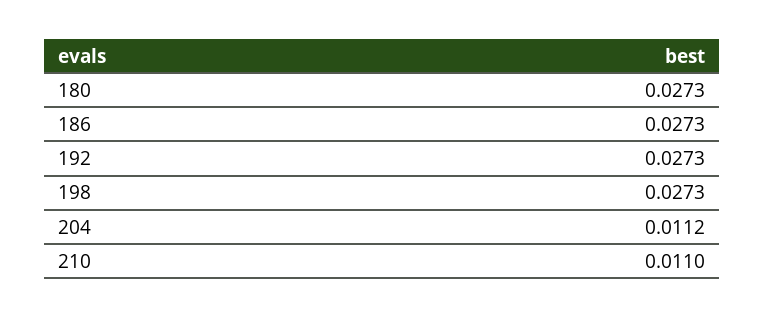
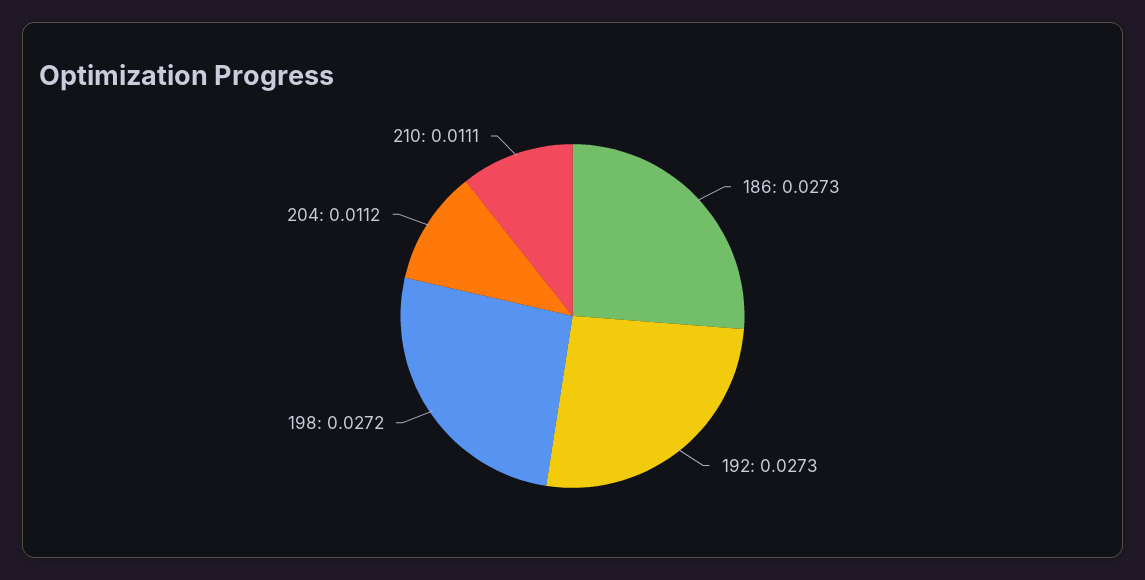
180: 0.0273 -> none
198: 0.0273 -> 0.0272
210: 0.011 -> 0.0111

